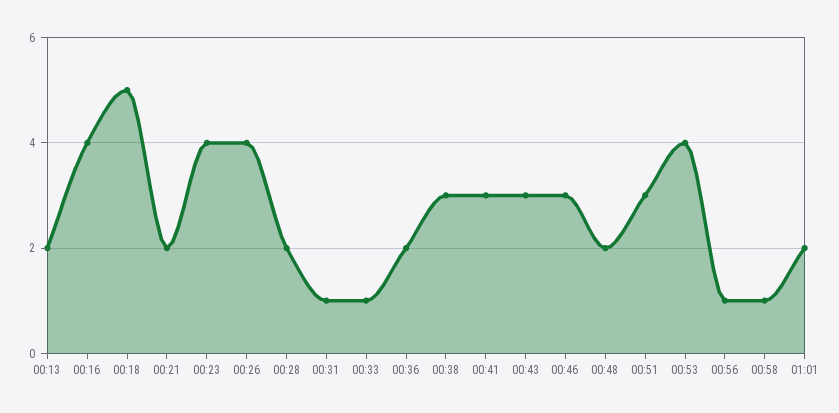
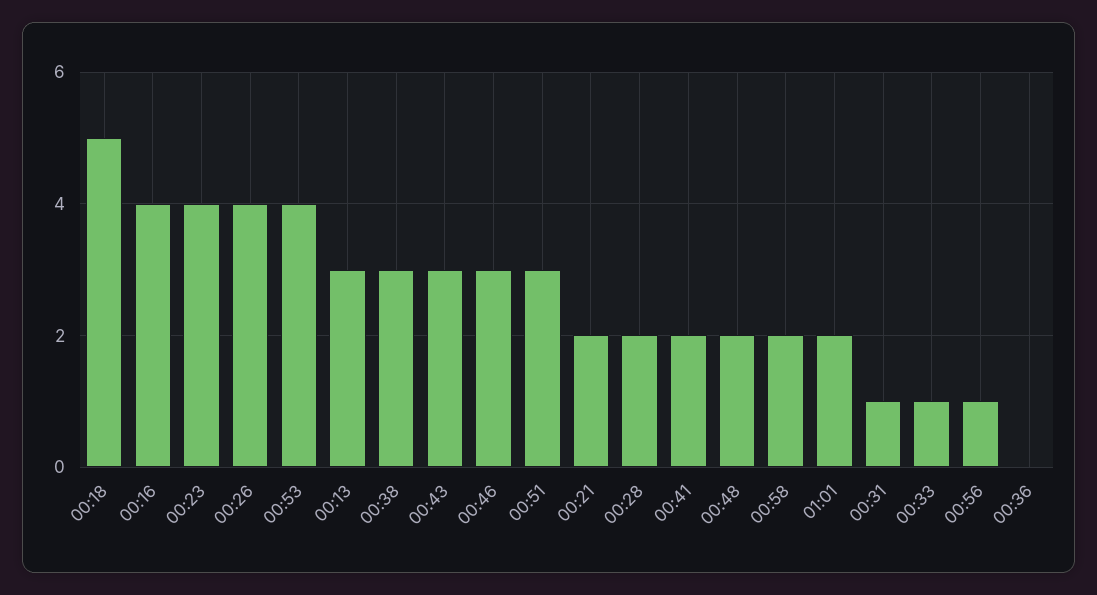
00:13: 2 -> 3
00:36: 2 -> 0
00:41: 3 -> 2
00:58: 1 -> 2

